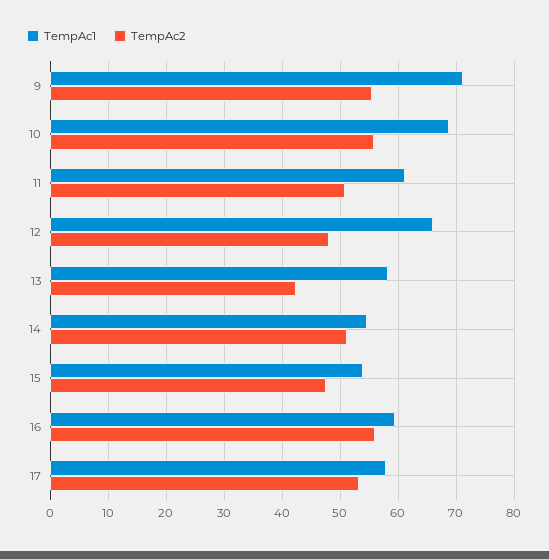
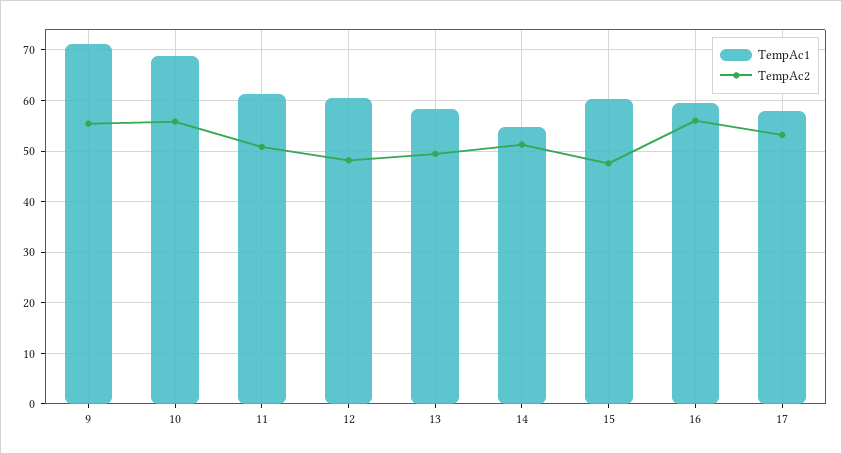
TempAc1, 12: 66 -> 60
TempAc2, 13: 42 -> 50
TempAc1, 15: 54 -> 60

